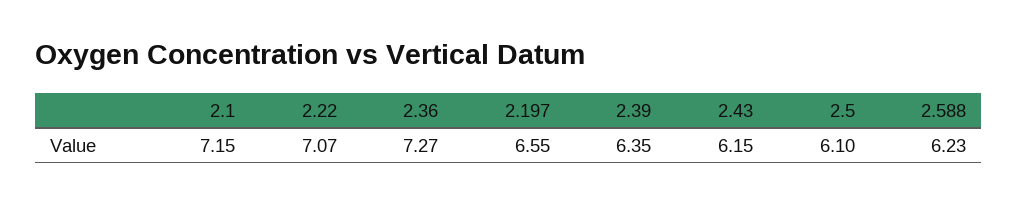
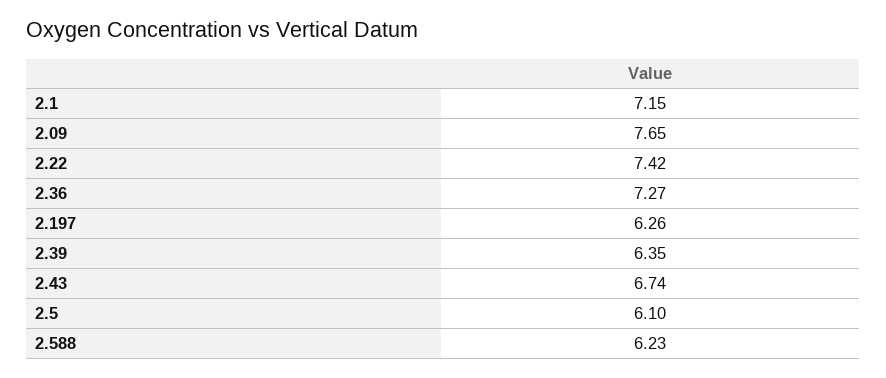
2.22: 7.07 -> 7.42
2.197: 6.55 -> 6.26
2.43: 6.15 -> 6.74
2.09: none -> 7.65

